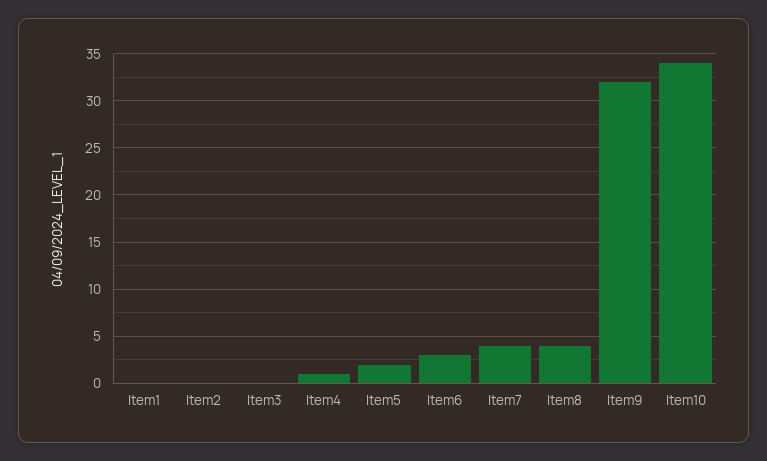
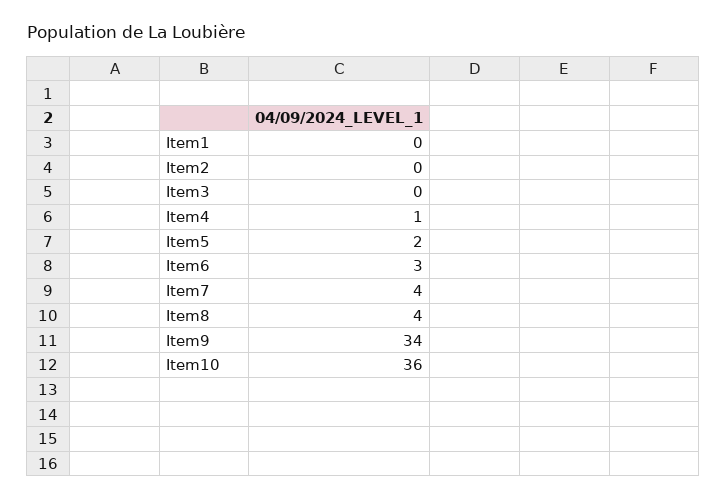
Item9: 32 -> 34
Item10: 34 -> 36

